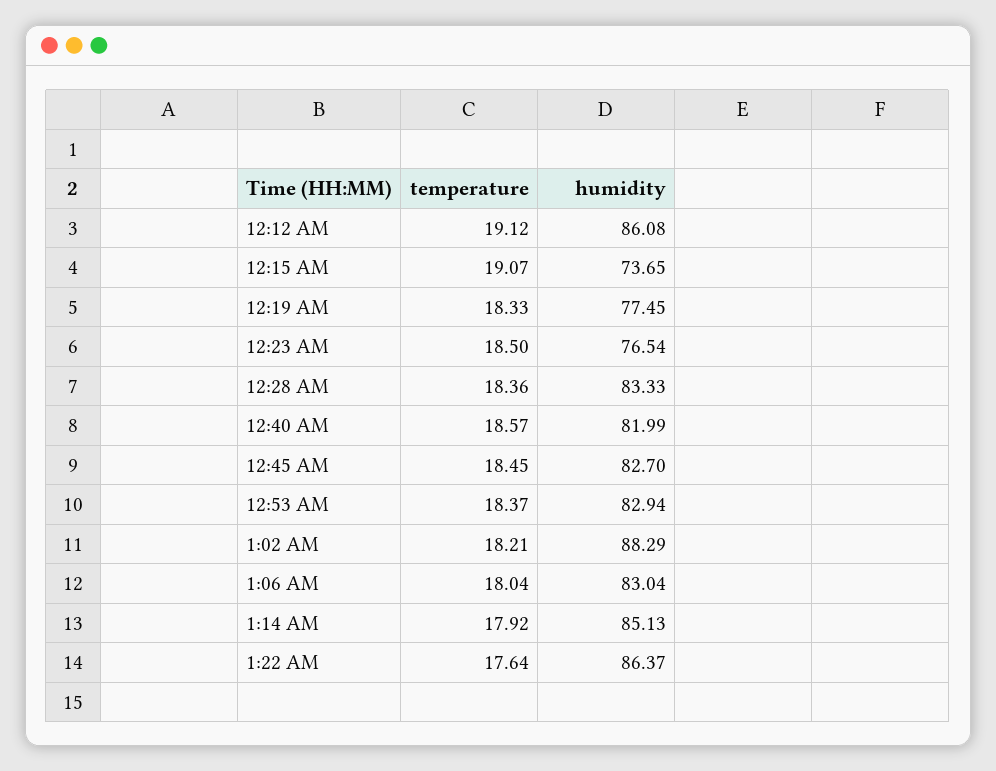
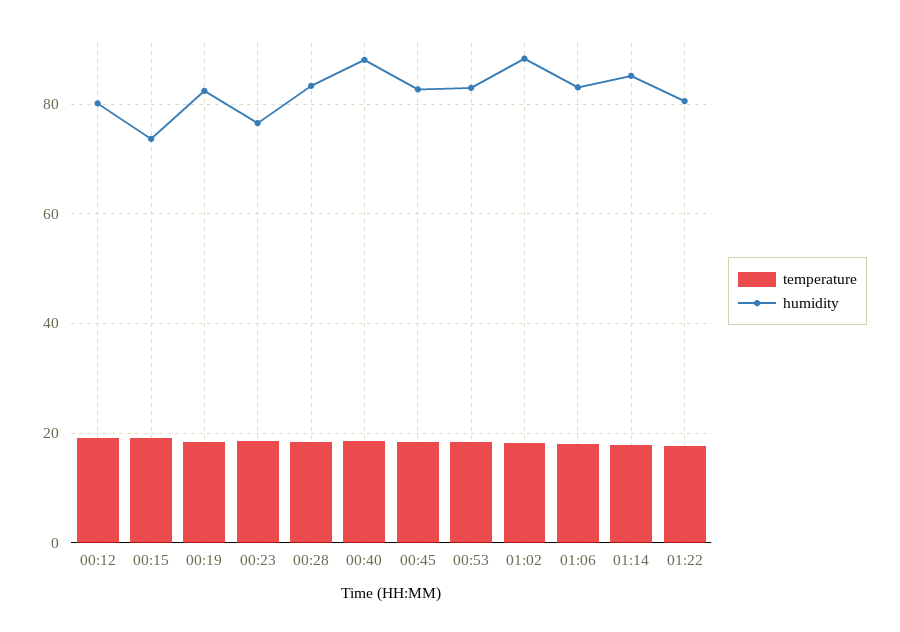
humidity, 12:12 AM: 86.08 -> 80
humidity, 12:19 AM: 77.45 -> 82
humidity, 12:40 AM: 81.99 -> 88
humidity, 1:22 AM: 86.37 -> 80

